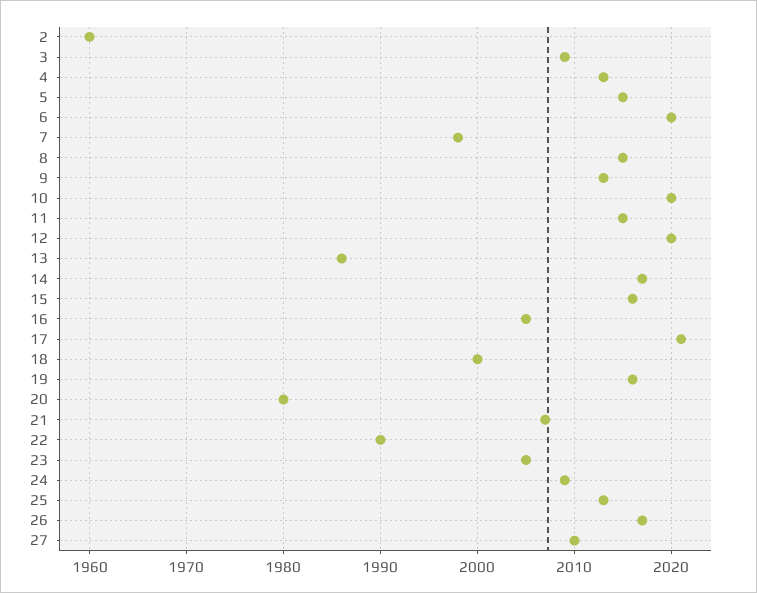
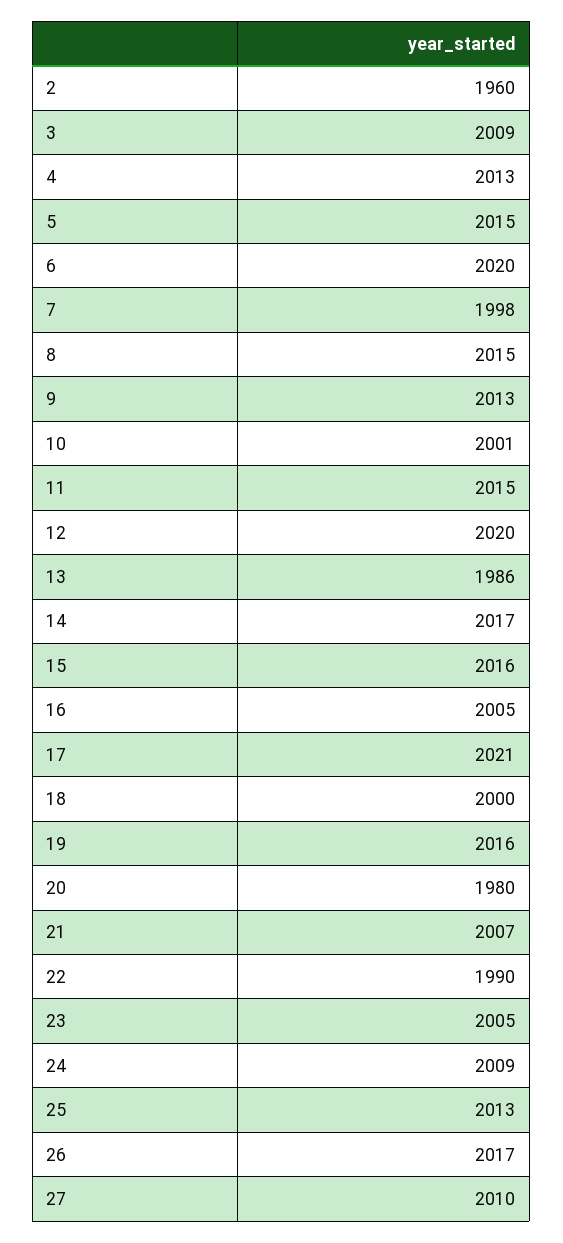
10: 2020 -> 2001

